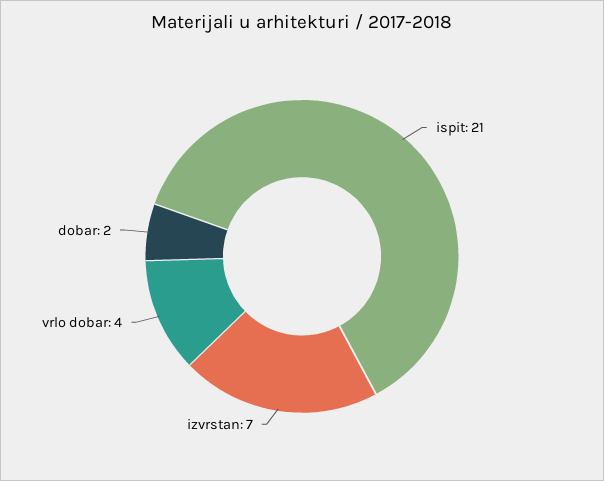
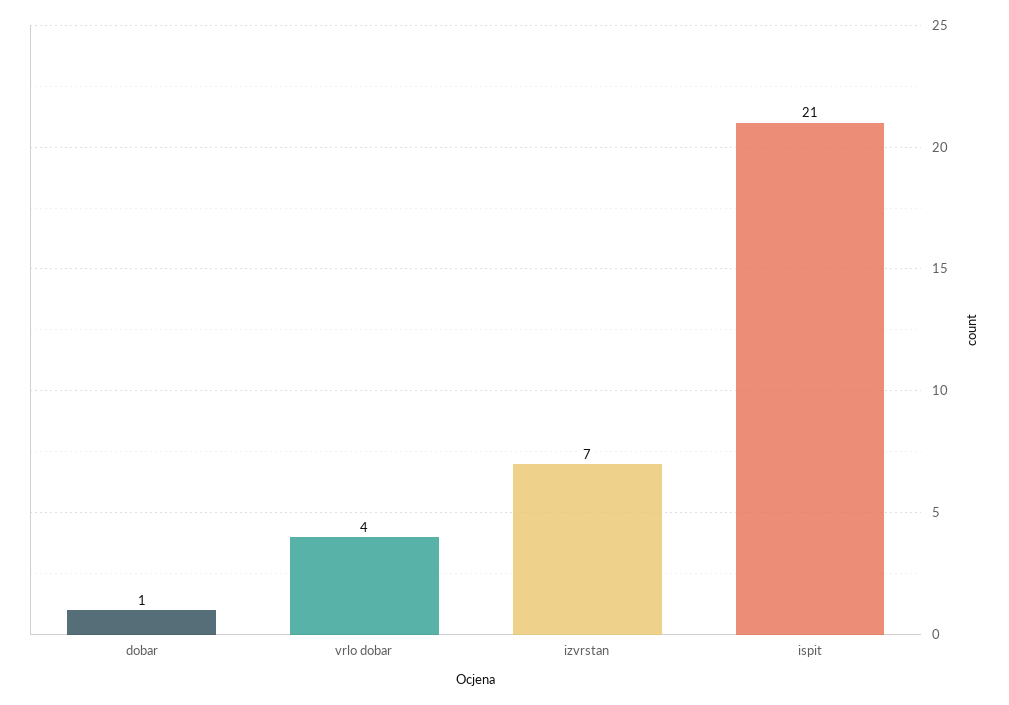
dobar: 2 -> 1

